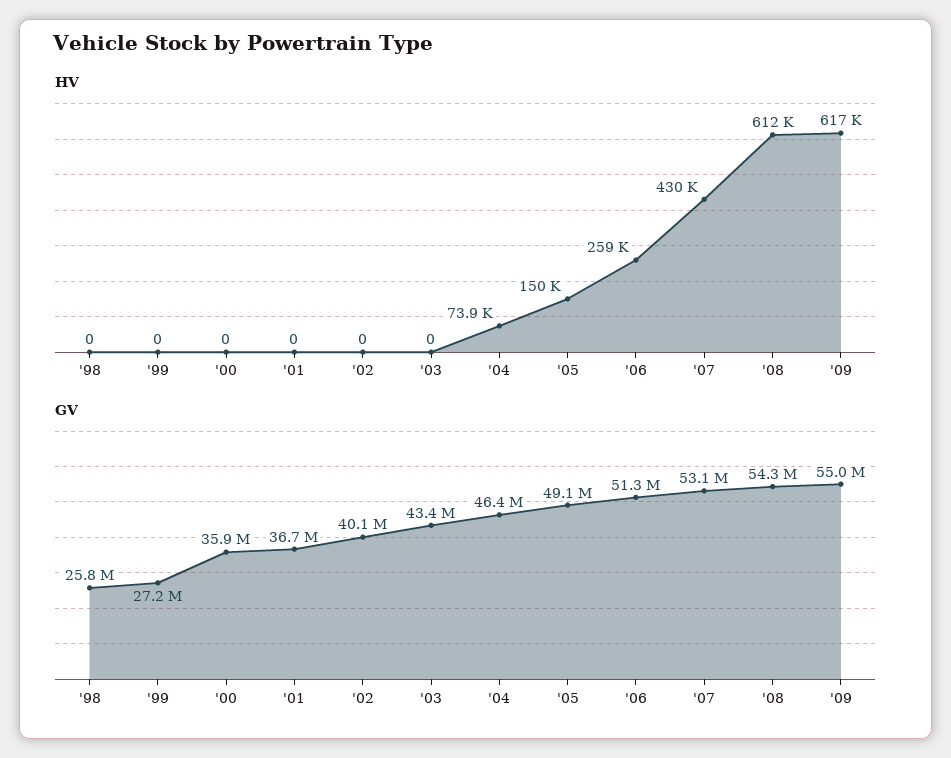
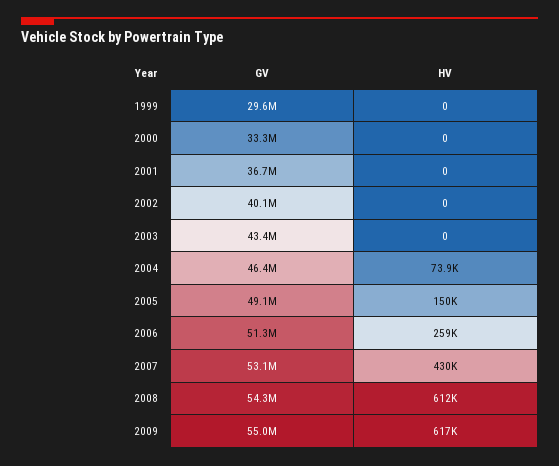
HV, '98: 0 -> none
GV, '98: 25800000 -> none
GV, '99: 27200000 -> 29600000
GV, '00: 35900000 -> 33300000

